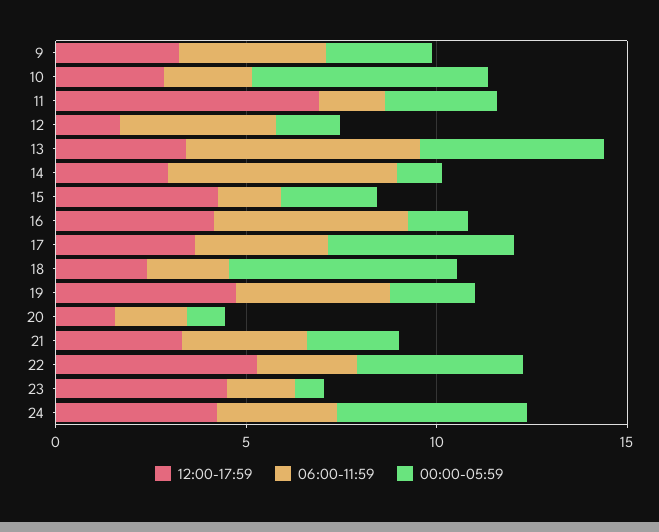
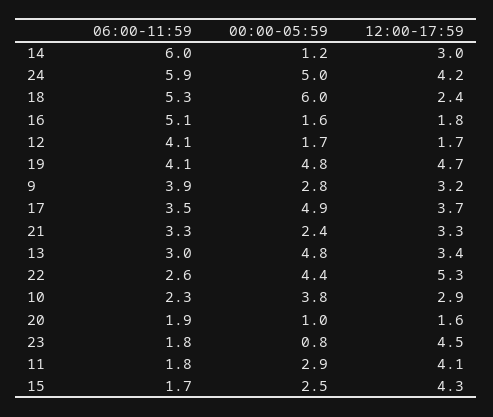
00:00-05:59, 10: 6 -> 3.8
12:00-17:59, 11: 7 -> 4.1
06:00-11:59, 13: 6 -> 3
12:00-17:59, 16: 4 -> 1.8
06:00-11:59, 18: 2 -> 5.3
00:00-05:59, 19: 2 -> 4.8
06:00-11:59, 24: 3 -> 5.9

